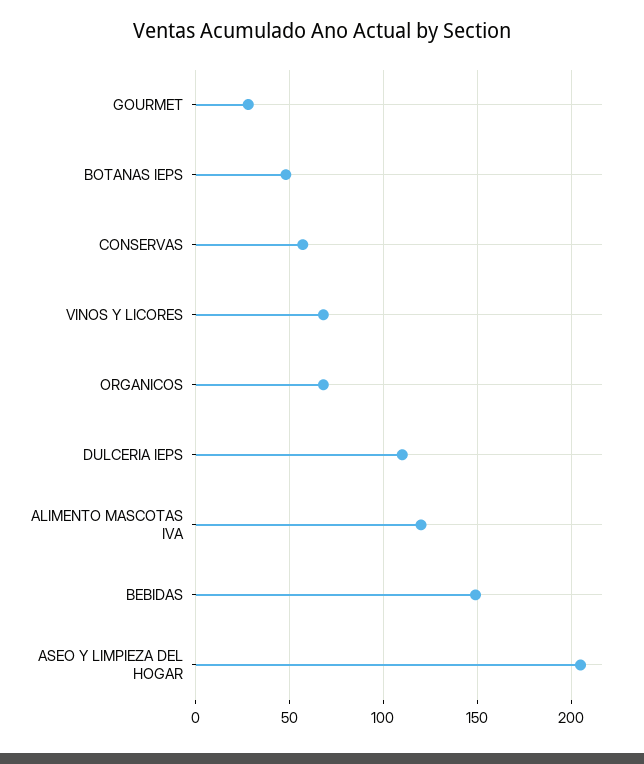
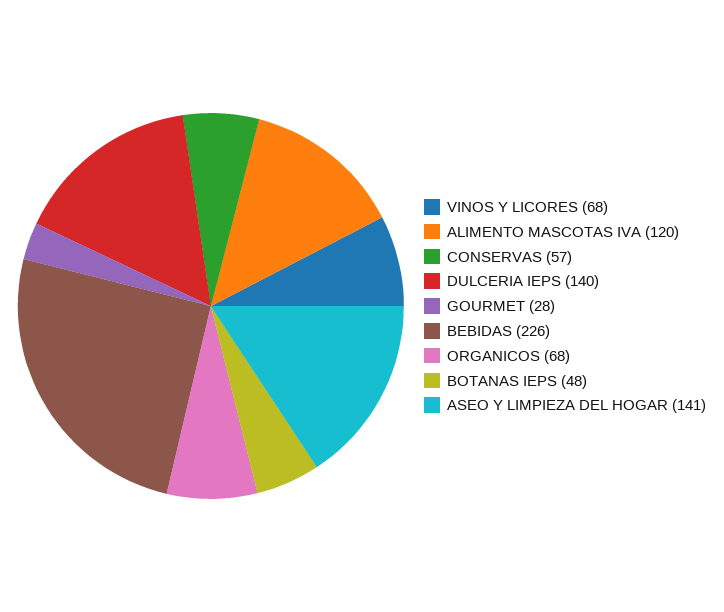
DULCERIA IEPS: 110 -> 140
BEBIDAS: 150 -> 226
ASEO Y LIMPIEZA DEL HOGAR: 205 -> 141

